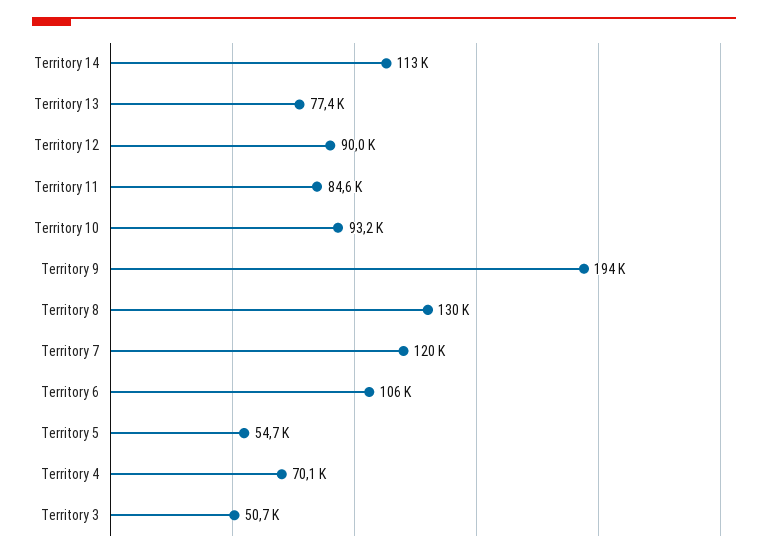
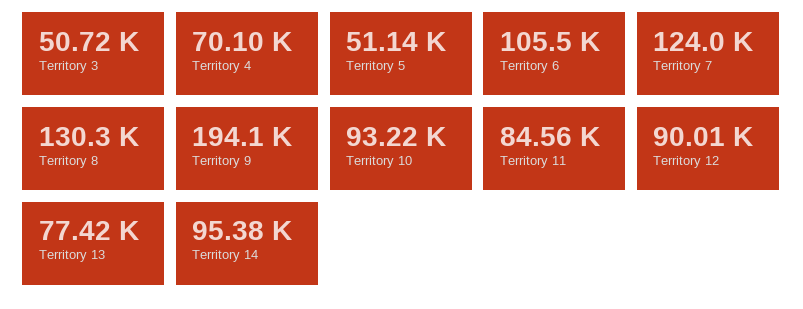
Territory 14: 113000 -> 95380
Territory 7: 120000 -> 124000
Territory 5: 54700 -> 51140

